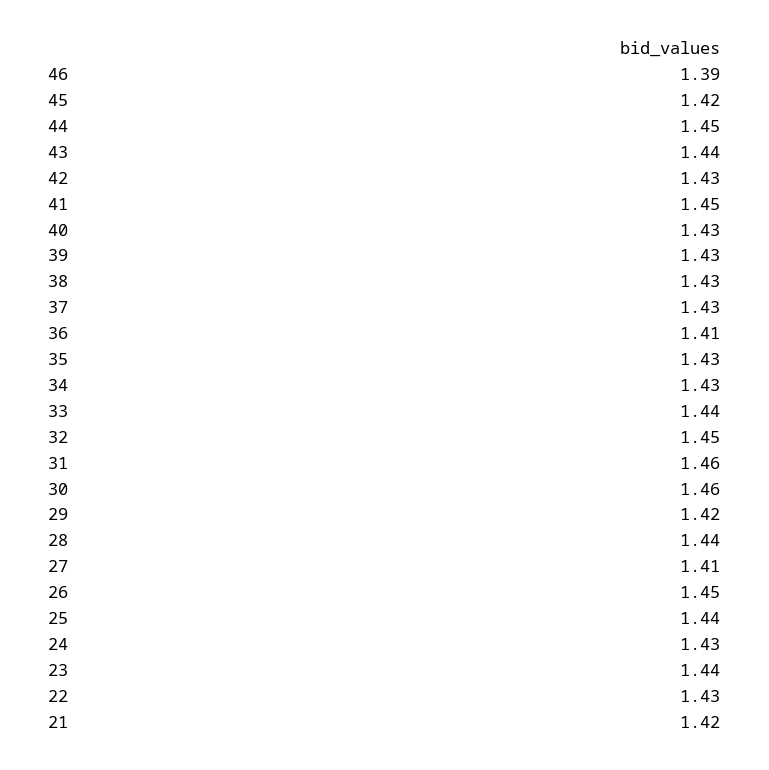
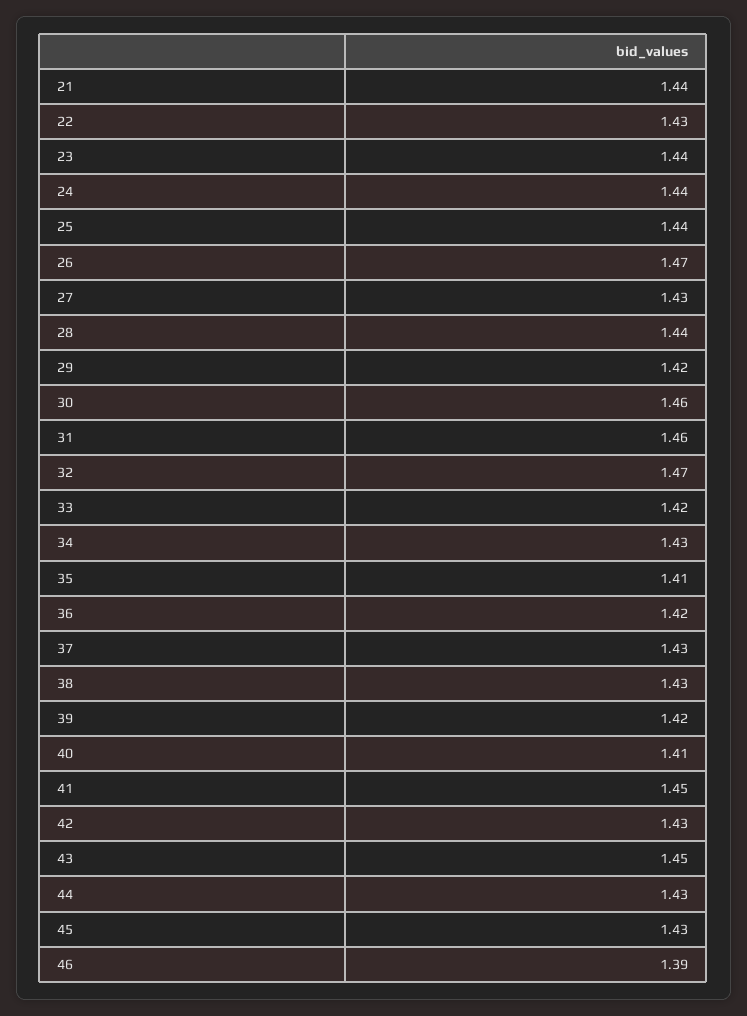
45: 1.42 -> 1.43
44: 1.45 -> 1.43
43: 1.44 -> 1.45
40: 1.43 -> 1.41
39: 1.43 -> 1.42
36: 1.41 -> 1.42
35: 1.43 -> 1.41
33: 1.44 -> 1.42
32: 1.45 -> 1.47
27: 1.41 -> 1.43
26: 1.45 -> 1.47
24: 1.43 -> 1.44
21: 1.42 -> 1.44

